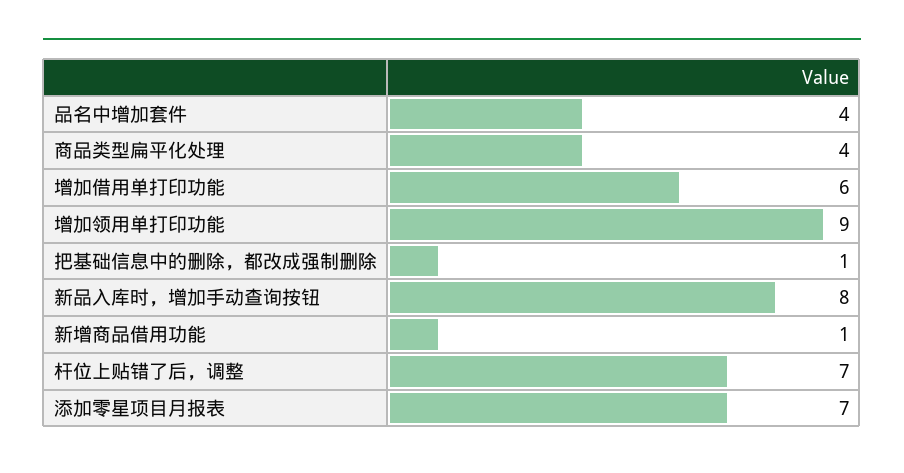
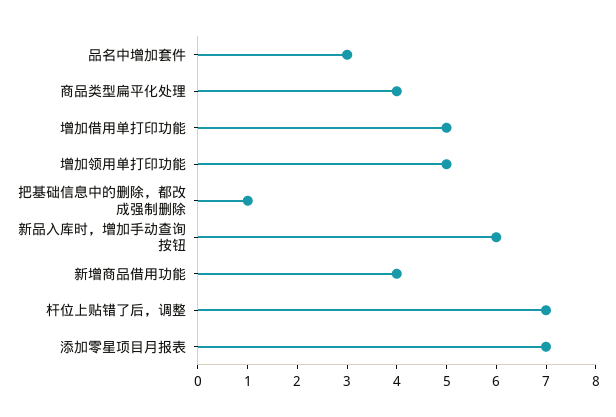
品名中增加套件: 4 -> 3
增加借用单打印功能: 6 -> 5
增加领用单打印功能: 9 -> 5
新品入库时，增加手动查询按钮: 8 -> 6
新增商品借用功能: 1 -> 4

